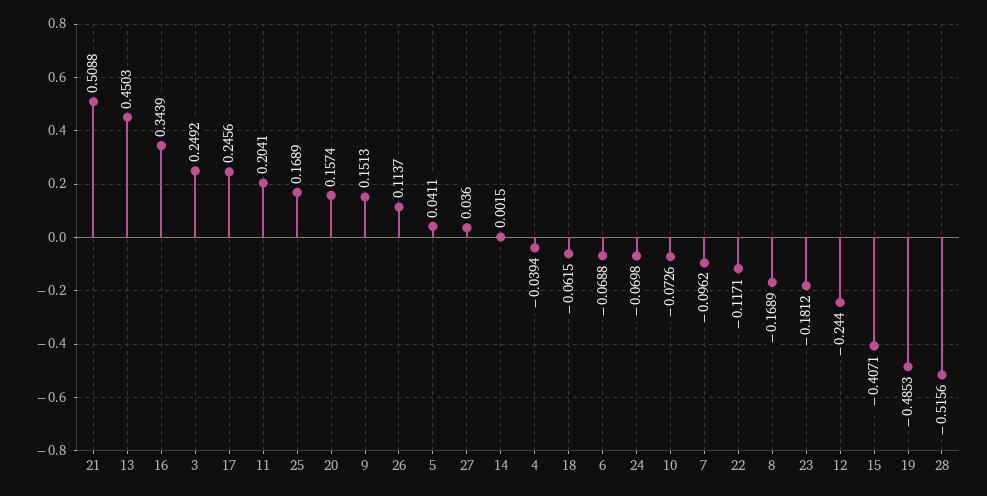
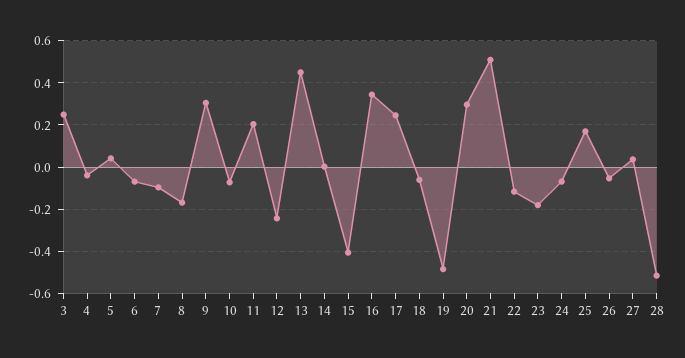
20: 0.1574 -> 0.3
9: 0.1513 -> 0.3
26: 0.1137 -> -0.05

